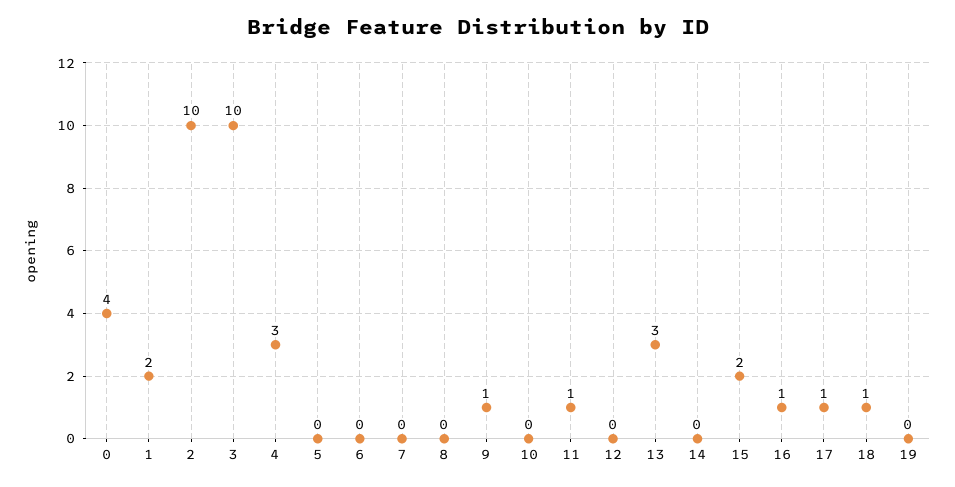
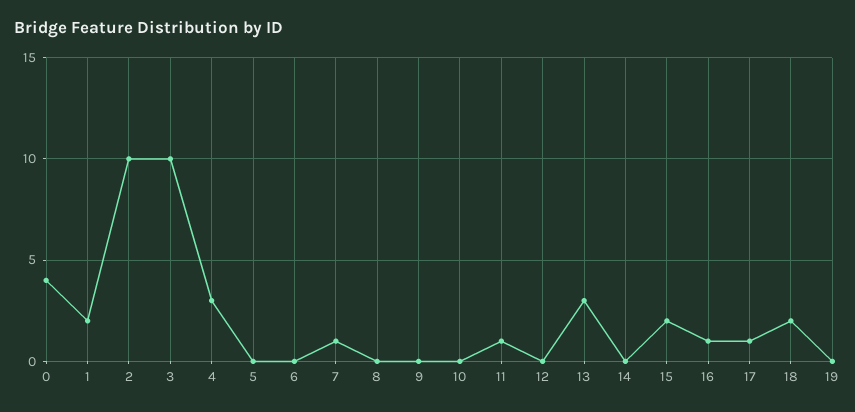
7: 0 -> 1
9: 1 -> 0
18: 1 -> 2

